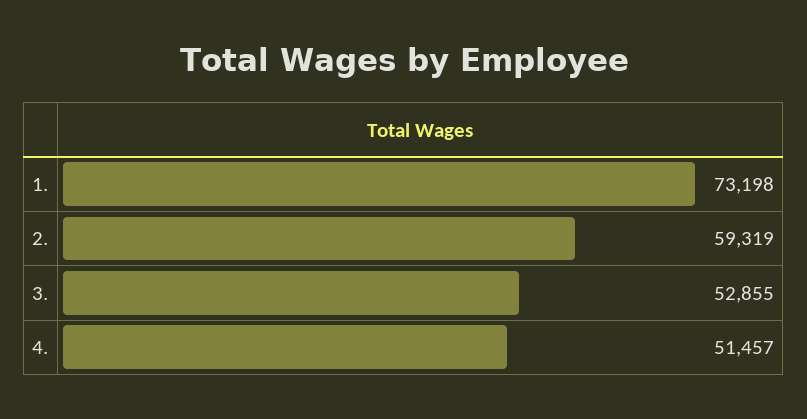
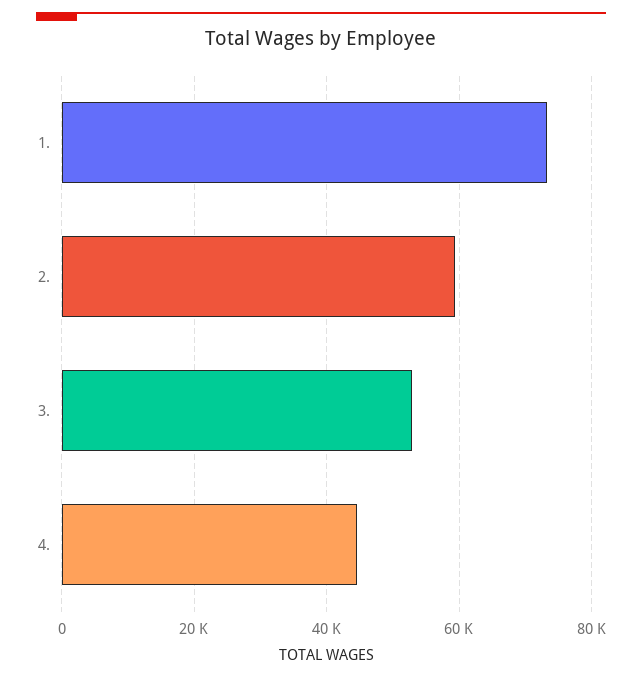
4.: 51457 -> 44000

